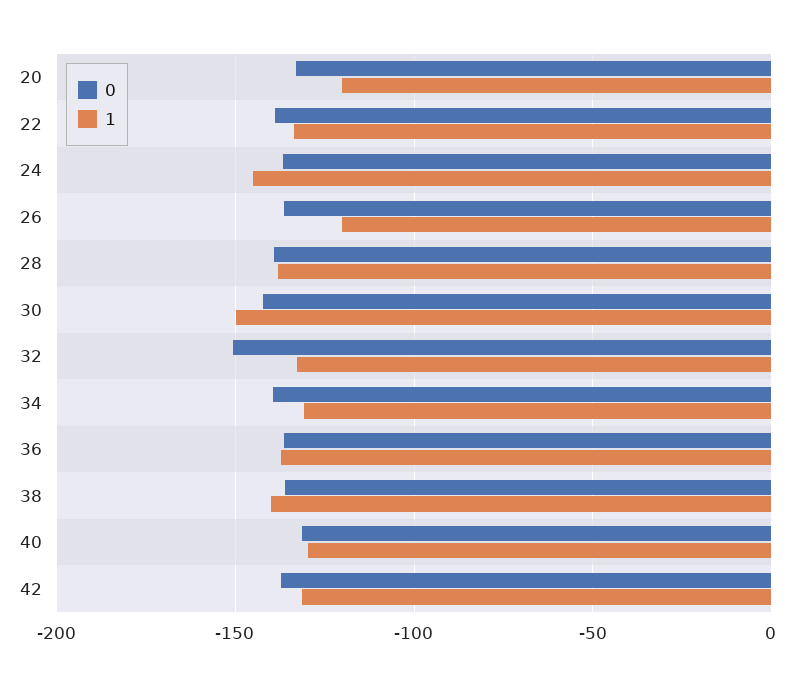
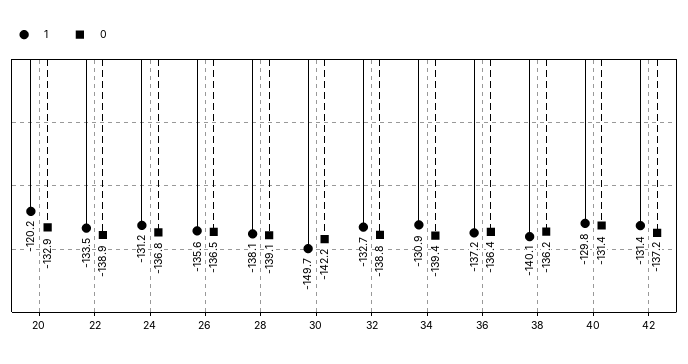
1, 24: -145 -> -131.2
1, 26: -120 -> -135.6
0, 32: -150 -> -138.8

